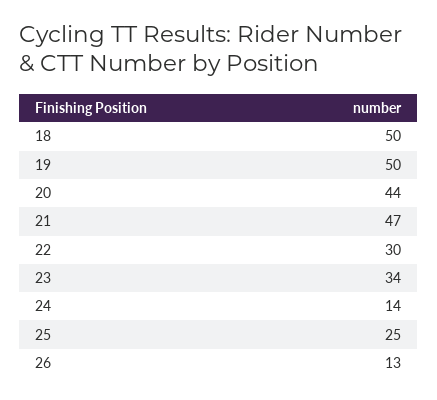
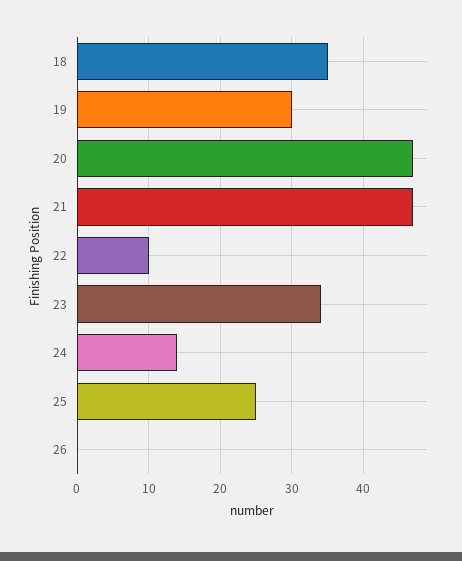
18: 50 -> 35
19: 50 -> 30
20: 44 -> 47
22: 30 -> 10
26: 13 -> 0

